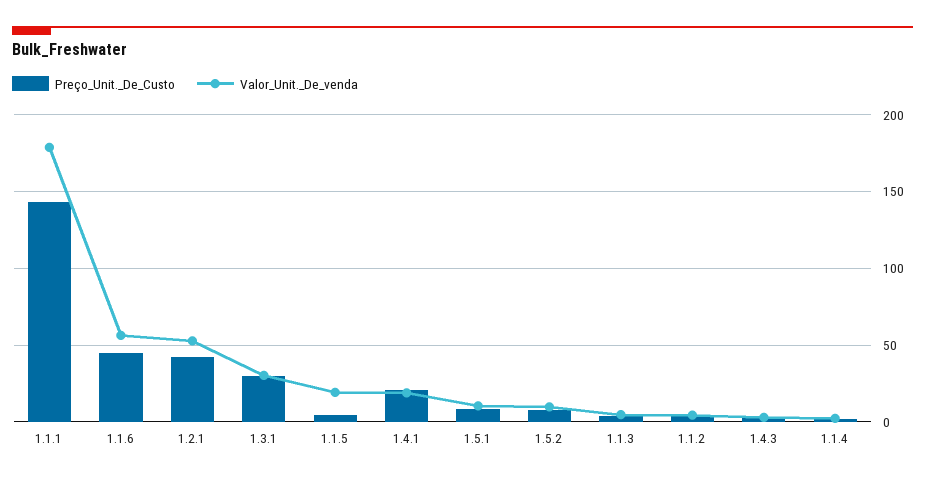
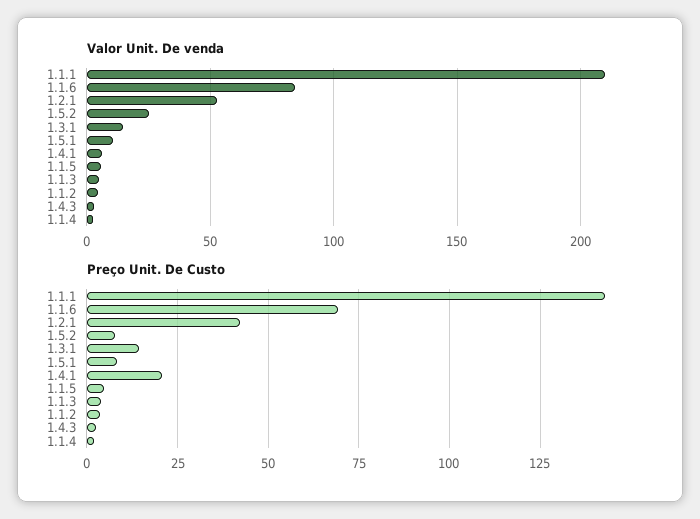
Valor_Unit._De_venda, 1.1.1: 180 -> 210
Preço_Unit._De_Custo, 1.1.6: 45 -> 70
Valor_Unit._De_venda, 1.1.6: 55 -> 85
Preço_Unit._De_Custo, 1.3.1: 30 -> 15
Valor_Unit._De_venda, 1.3.1: 30 -> 15
Valor_Unit._De_venda, 1.1.5: 20 -> 5
Valor_Unit._De_venda, 1.4.1: 20 -> 5
Valor_Unit._De_venda, 1.5.2: 10 -> 25

